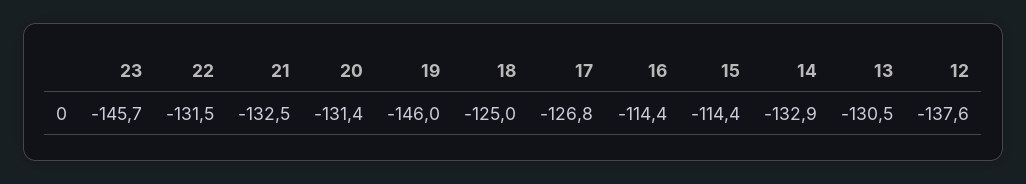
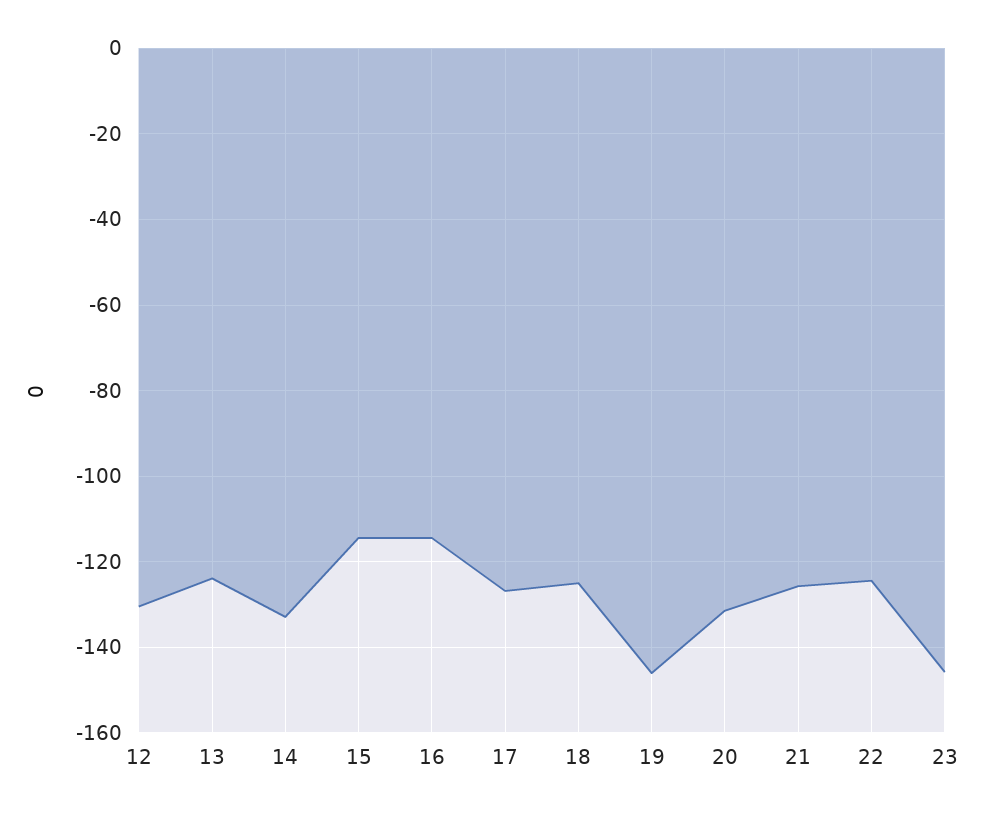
22: -131.5 -> -124
21: -132.5 -> -126
13: -130.5 -> -124
12: -137.6 -> -130

